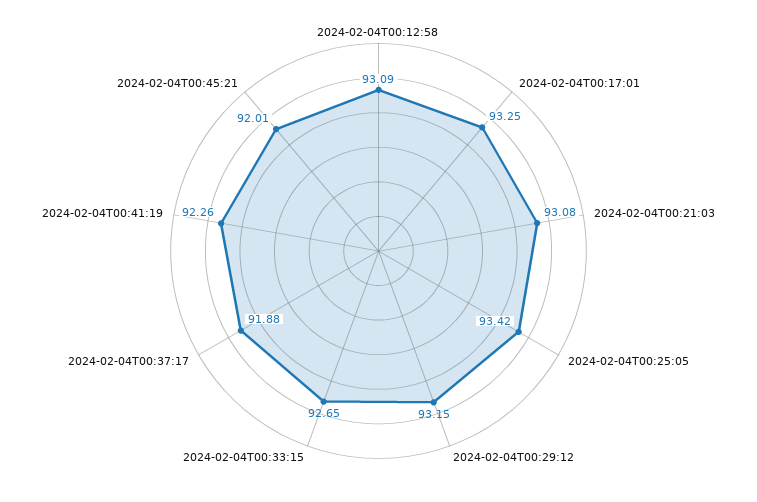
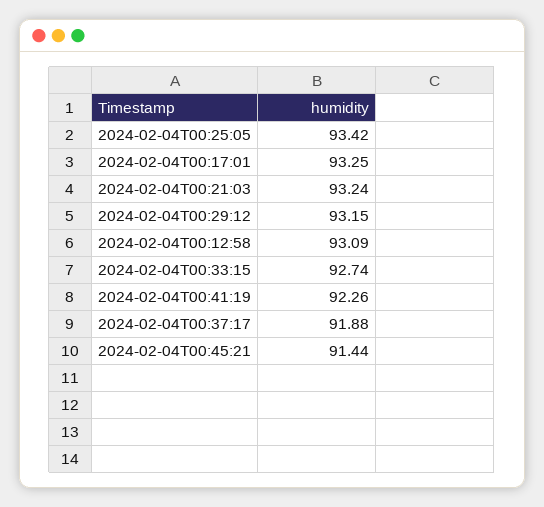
2024-02-04T00:21:03: 93.08 -> 93.24
2024-02-04T00:33:15: 92.65 -> 92.74
2024-02-04T00:45:21: 92.01 -> 91.44

